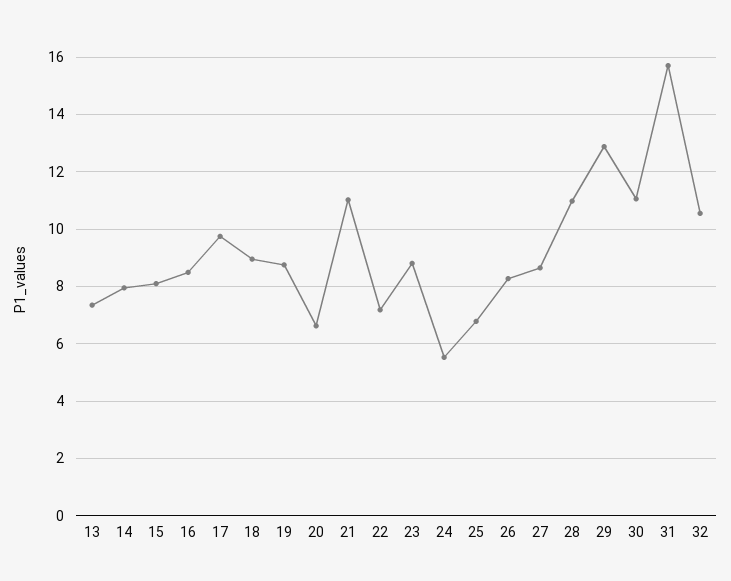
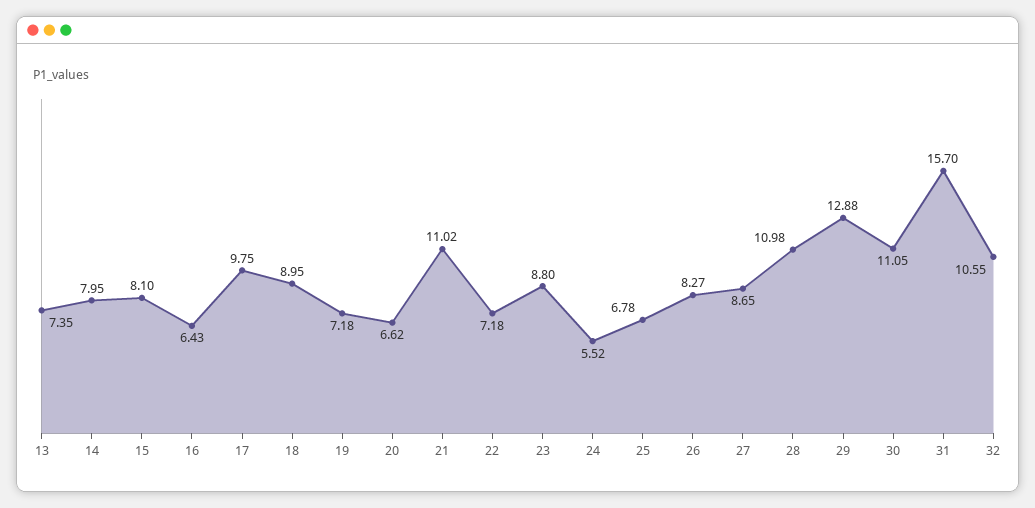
16: 8.5 -> 6.43
19: 8.75 -> 7.18

